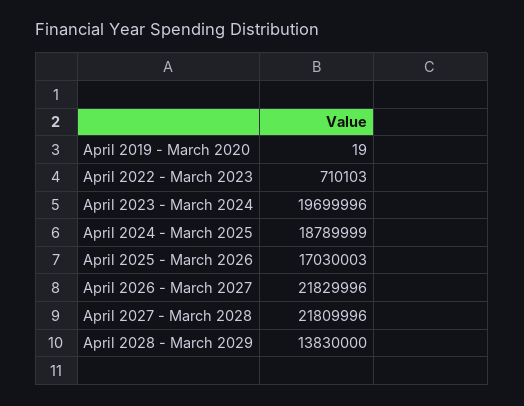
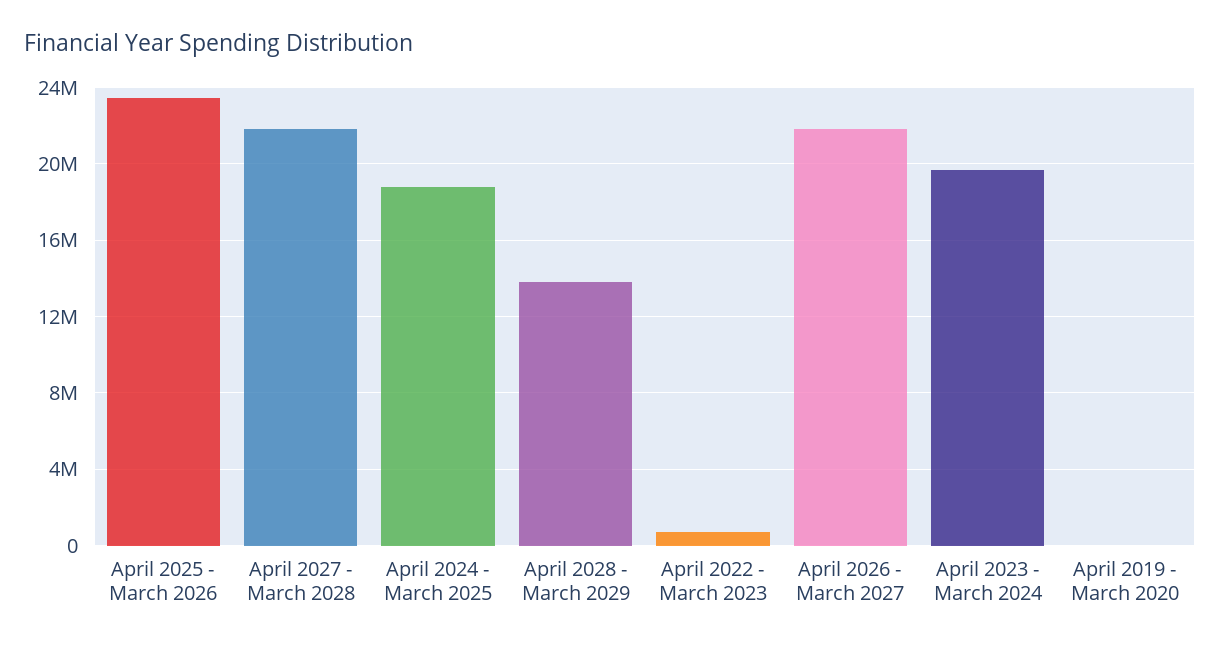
April 2025 - March 2026: 17030003 -> 23500000

